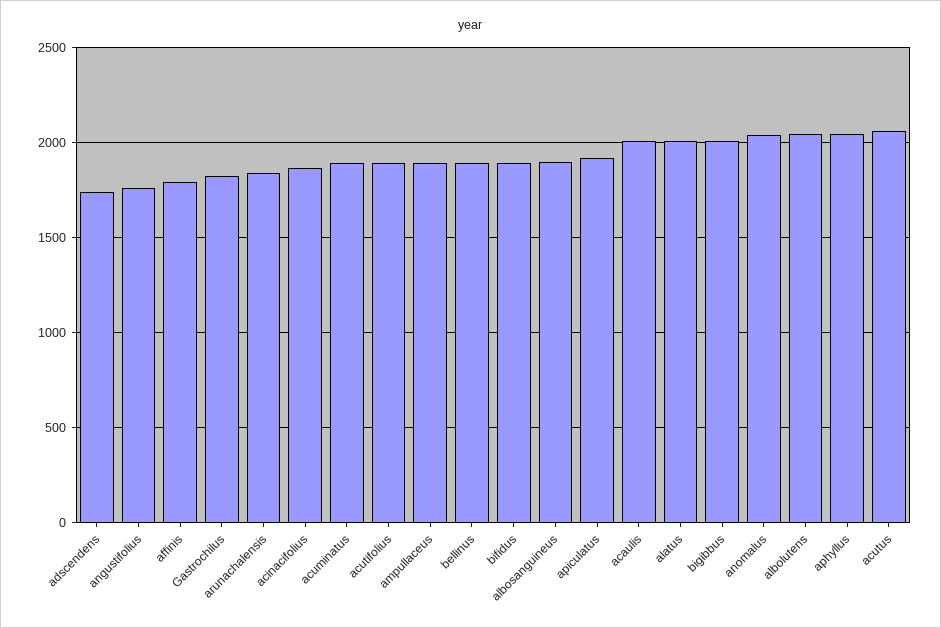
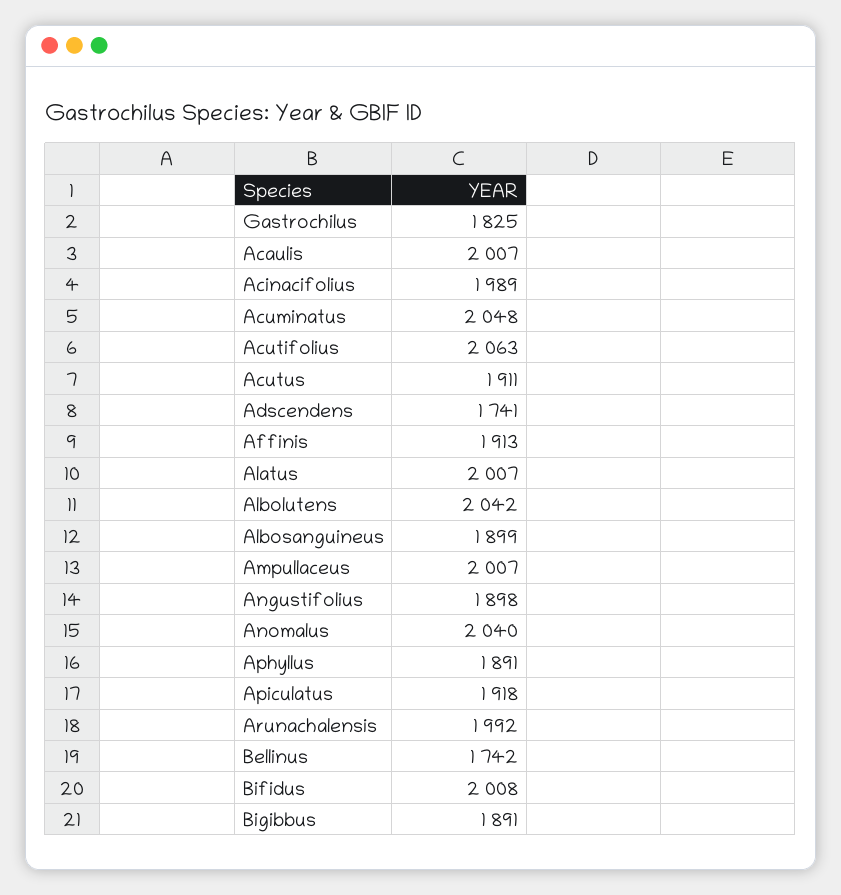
angustifolius: 1750 -> 1898
affinis: 1800 -> 1913
arunachalensis: 1850 -> 1992
acinacifolius: 1850 -> 1989
acuminatus: 1900 -> 2048
acutifolius: 1900 -> 2063
ampullaceus: 1900 -> 2007
bellinus: 1900 -> 1742
bifidus: 1900 -> 2008
bigibbus: 2000 -> 1891
aphyllus: 2050 -> 1891
acutus: 2050 -> 1911

